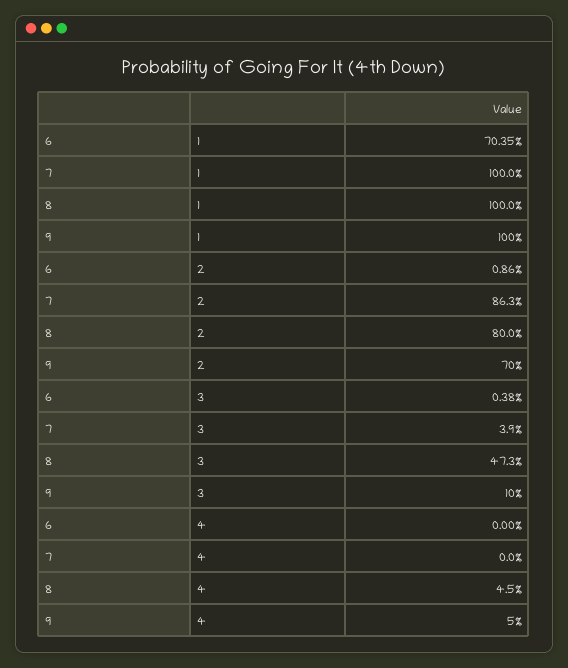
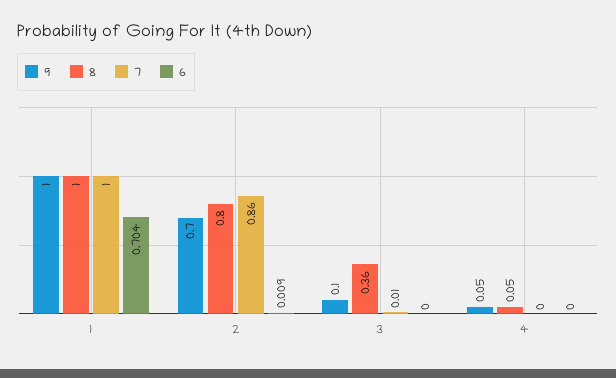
6, 3: 0.0038 -> 0
7, 3: 0.039 -> 0.01
8, 3: 0.473 -> 0.36

